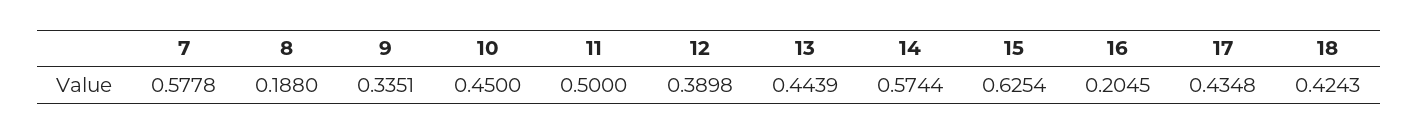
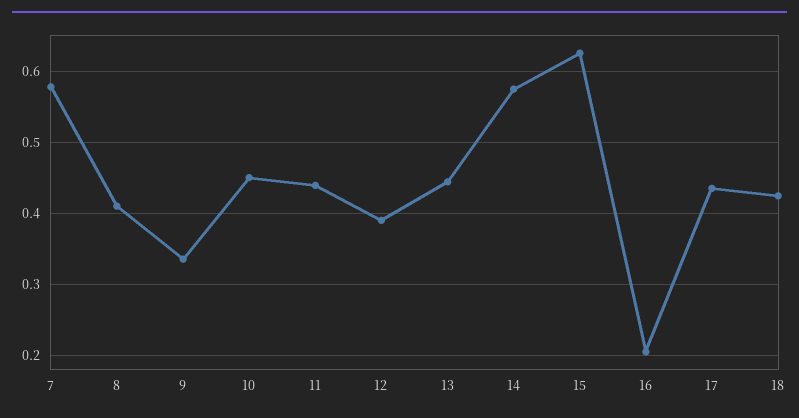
8: 0.188 -> 0.41
11: 0.5 -> 0.44

